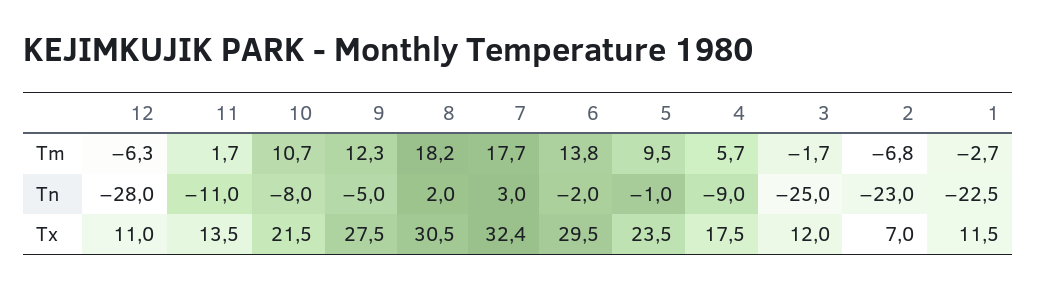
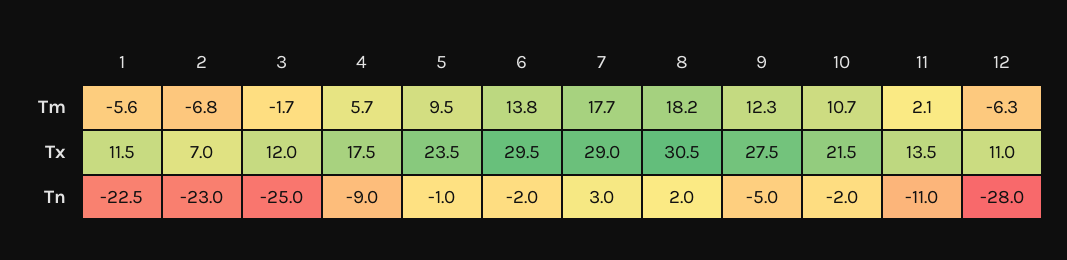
11, Tm: 1.7 -> 2.1
1, Tm: -2.7 -> -5.6
10, Tn: -8 -> -2
7, Tx: 32.4 -> 29

